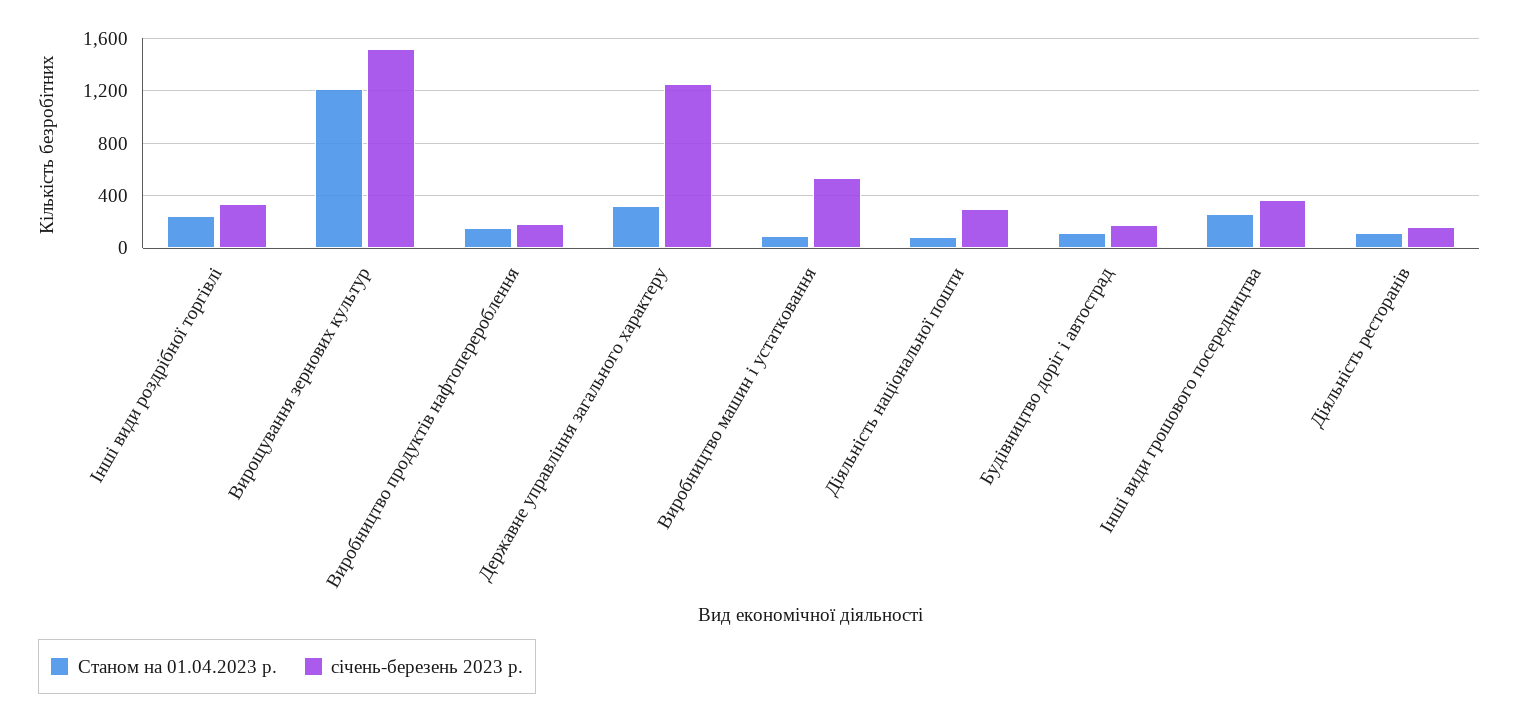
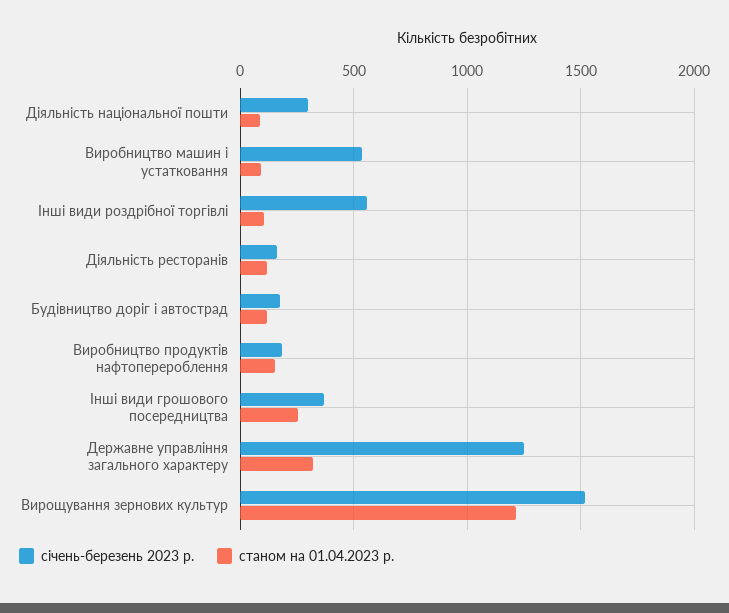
Станом на 01.04.2023 р., Інші види роздрібної торгівлі: 250 -> 100
січень-березень 2023 р., Інші види роздрібної торгівлі: 350 -> 550

